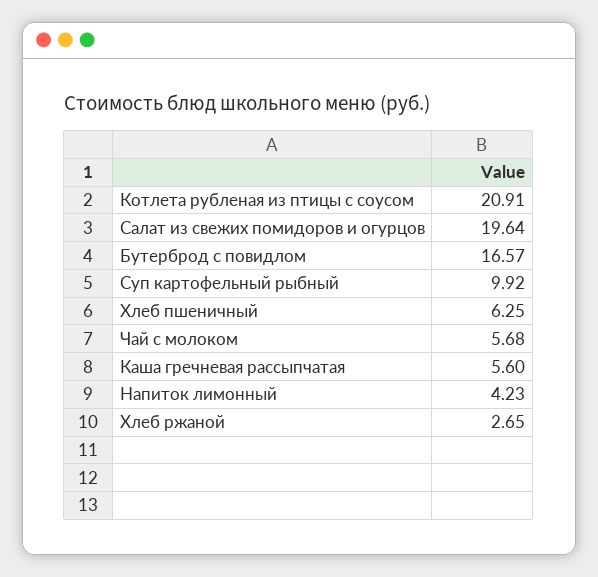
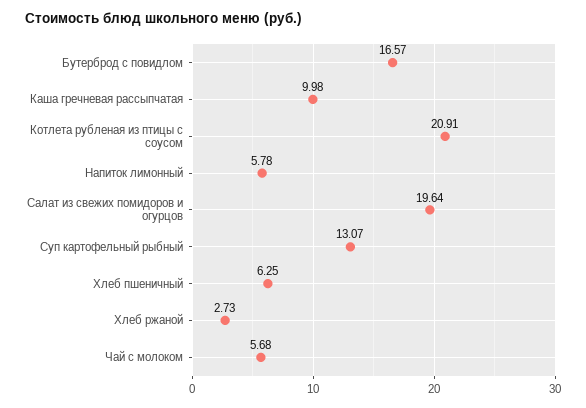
Суп картофельный рыбный: 9.92 -> 13.07
Каша гречневая рассыпчатая: 5.6 -> 9.98
Напиток лимонный: 4.23 -> 5.78
Хлеб ржаной: 2.65 -> 2.73

